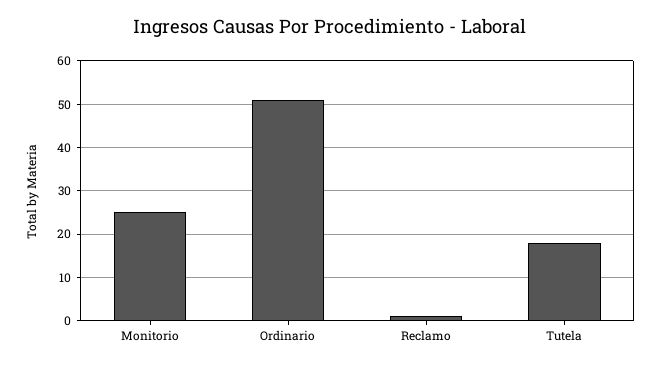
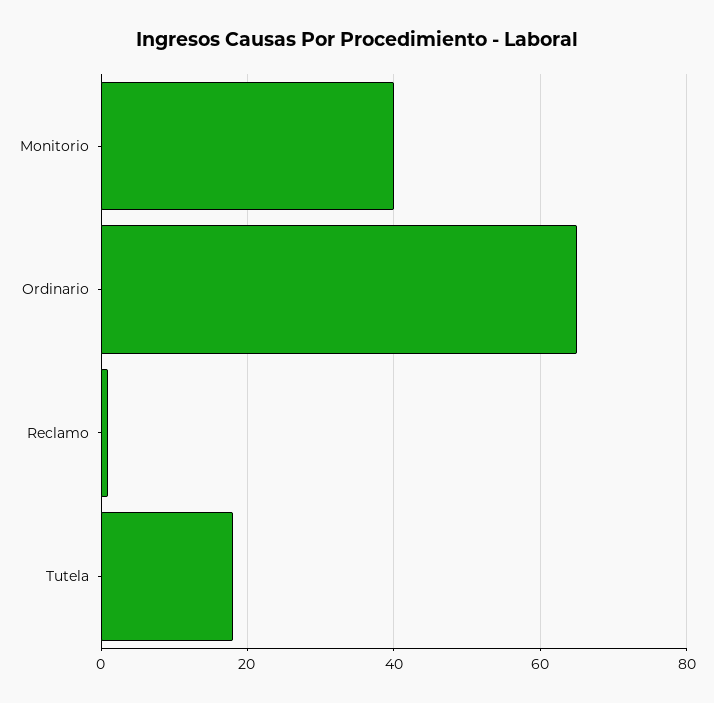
Monitorio: 25 -> 40
Ordinario: 50 -> 65

